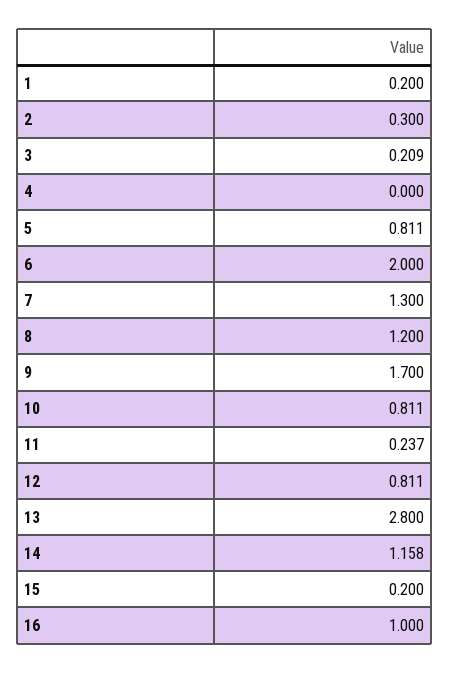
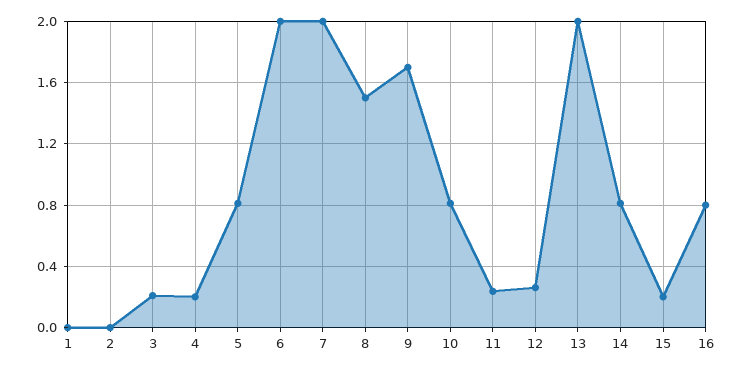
1: 0.2 -> 0
2: 0.3 -> 0
4: 0 -> 0.2
7: 1.3 -> 2
8: 1.2 -> 1.5
12: 0.811 -> 0.25
13: 2.8 -> 2
14: 1.158 -> 0.8
16: 1 -> 0.8

